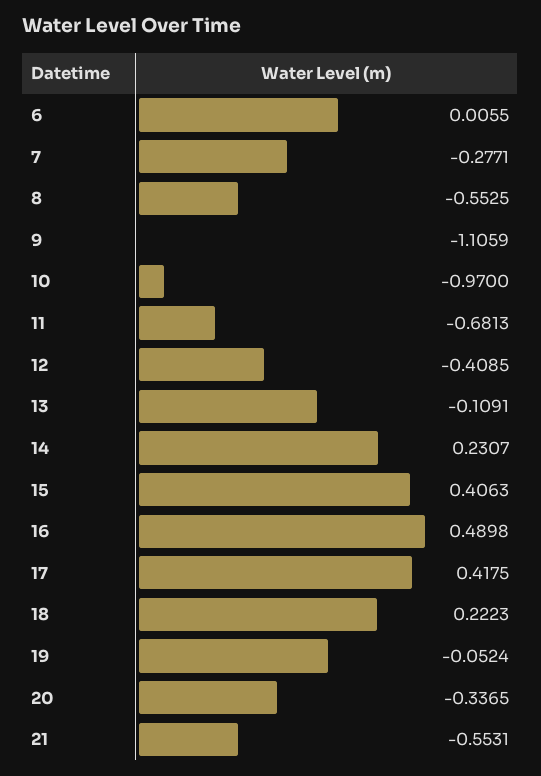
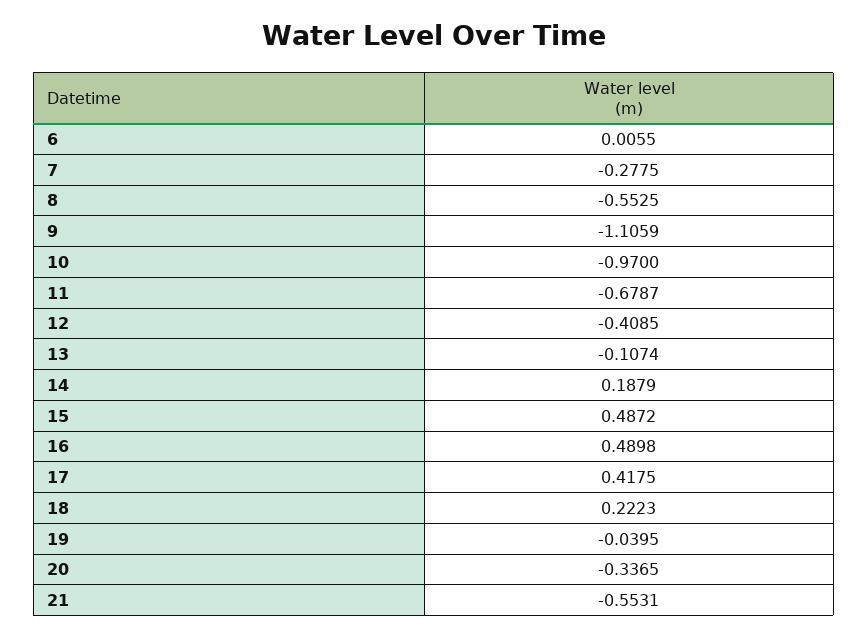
7: -0.2771 -> -0.2775
11: -0.6813 -> -0.6787
13: -0.1091 -> -0.1074
14: 0.2307 -> 0.1879
15: 0.4063 -> 0.4872
19: -0.0524 -> -0.0395

